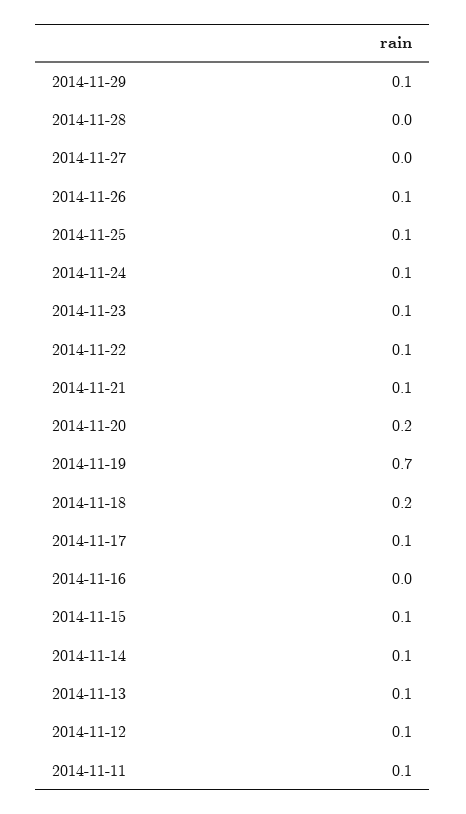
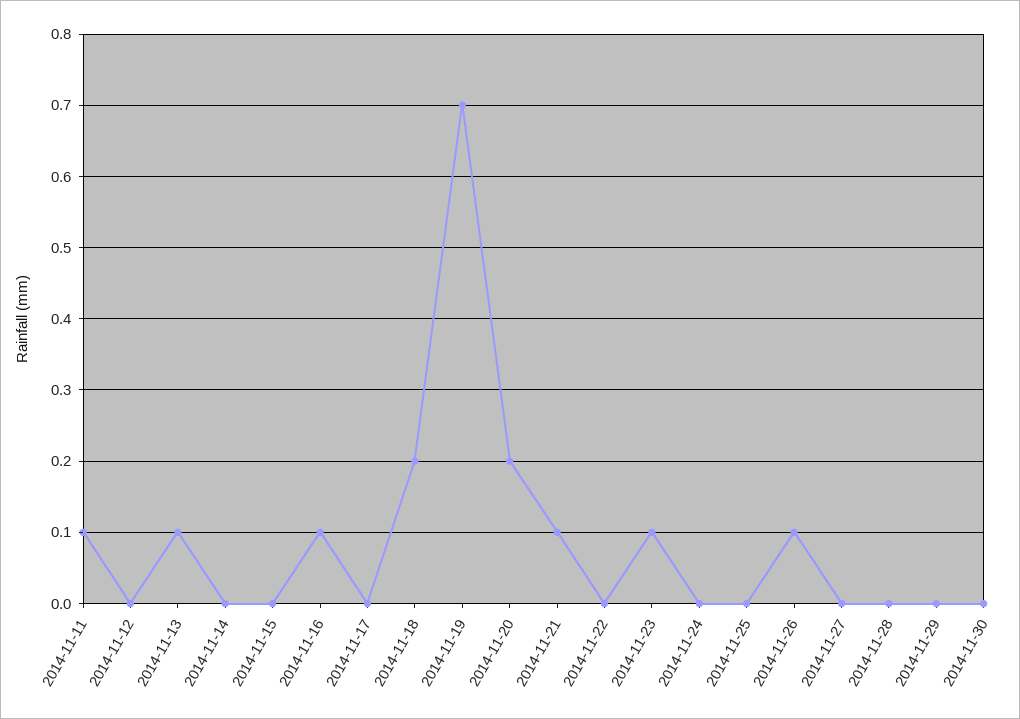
2014-11-29: 0.1 -> 0
2014-11-25: 0.1 -> 0
2014-11-24: 0.1 -> 0
2014-11-22: 0.1 -> 0
2014-11-17: 0.1 -> 0
2014-11-16: 0 -> 0.1
2014-11-15: 0.1 -> 0
2014-11-14: 0.1 -> 0
2014-11-12: 0.1 -> 0
2014-11-30: none -> 0

